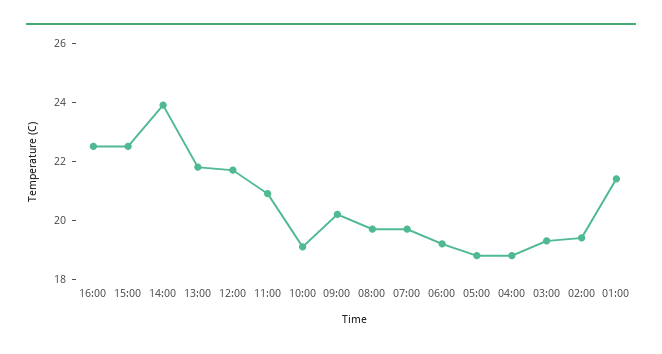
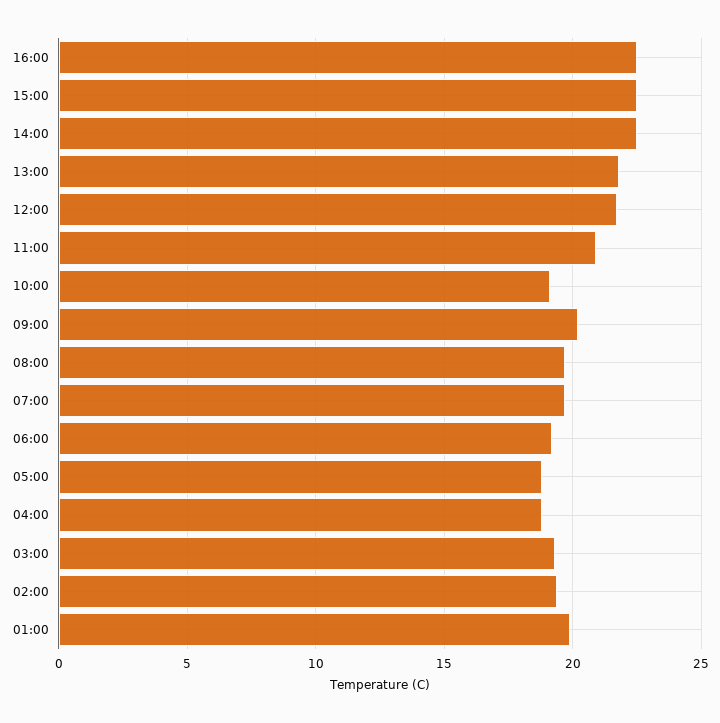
14:00: 24 -> 22.5
01:00: 21.5 -> 20

